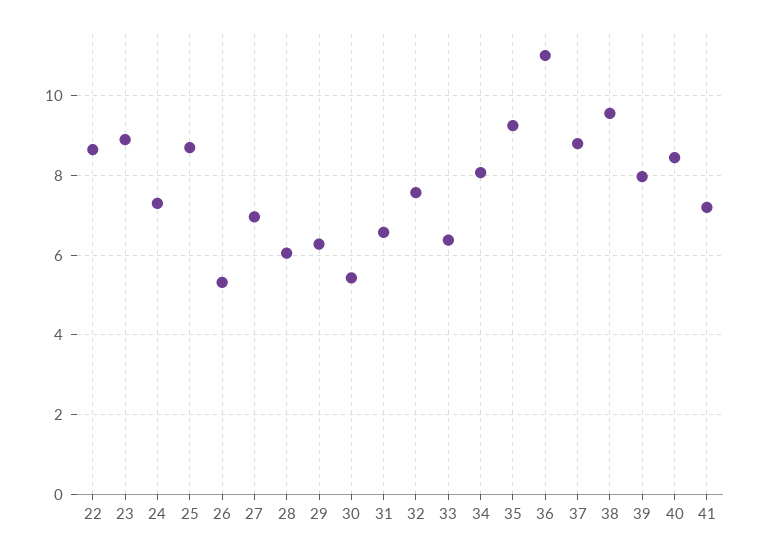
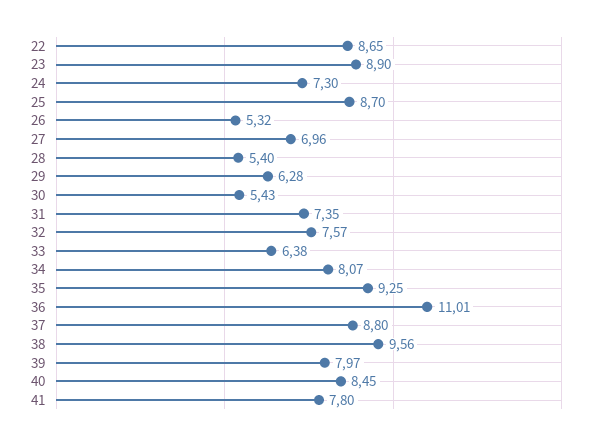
28: 6 -> 5.4
31: 6.6 -> 7.35
41: 7.2 -> 7.8

